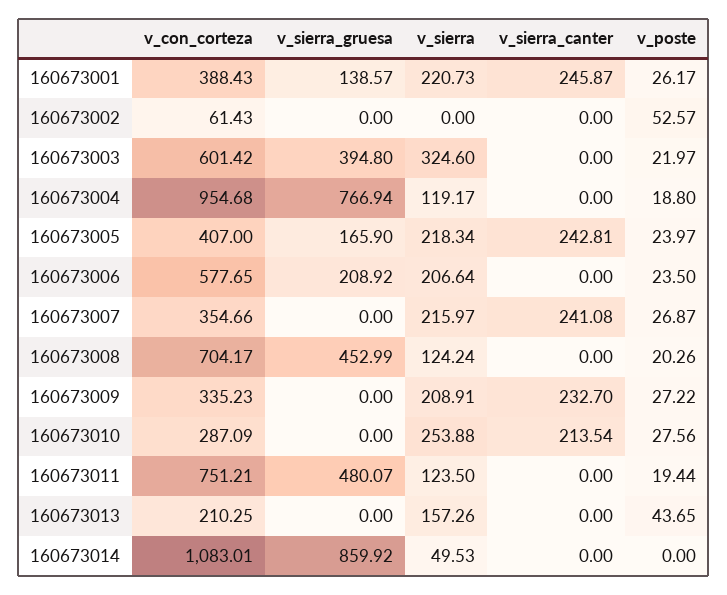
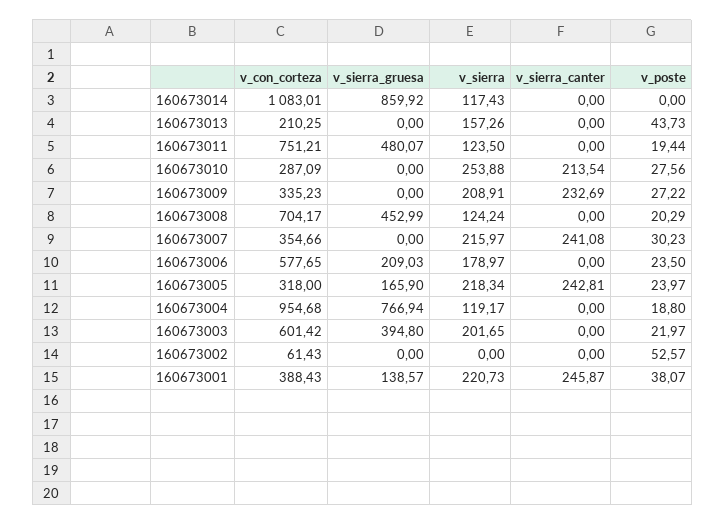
v_poste, 160673001: 26.17 -> 38.07
v_sierra, 160673003: 324.6 -> 201.65
v_con_corteza, 160673005: 407 -> 318
v_sierra_gruesa, 160673006: 208.92 -> 209.03
v_sierra, 160673006: 206.64 -> 178.97
v_poste, 160673007: 26.87 -> 30.23
v_poste, 160673008: 20.26 -> 20.29
v_sierra_canter, 160673009: 232.7 -> 232.69
v_poste, 160673013: 43.65 -> 43.73
v_sierra, 160673014: 49.53 -> 117.43

